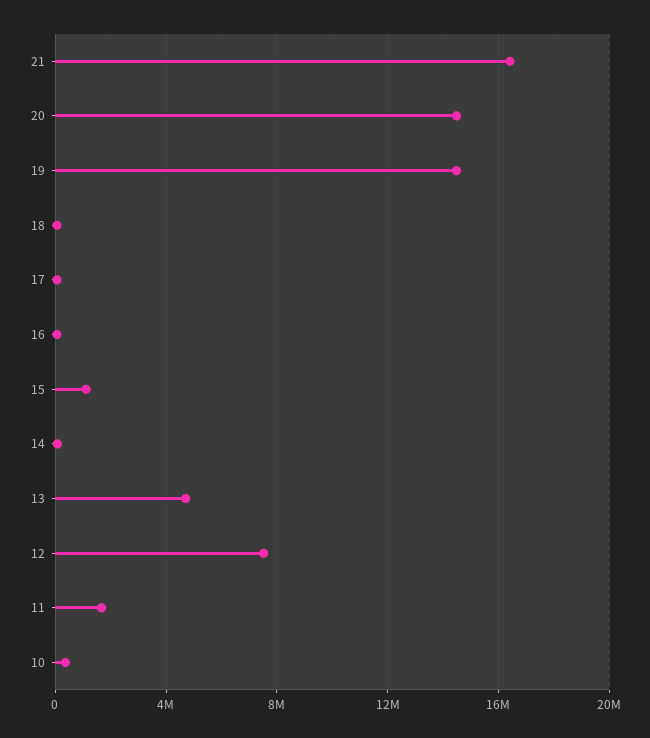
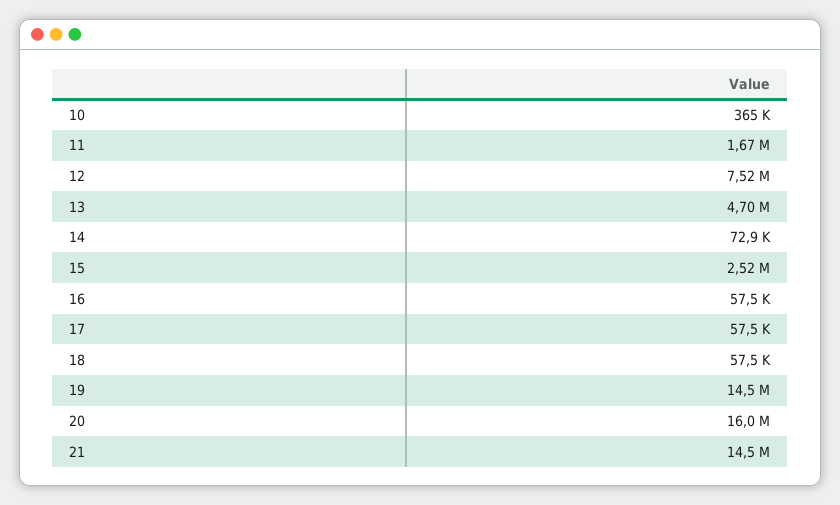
21: 16500000 -> 14500000
20: 14500000 -> 16000000
15: 1000000 -> 2520000

